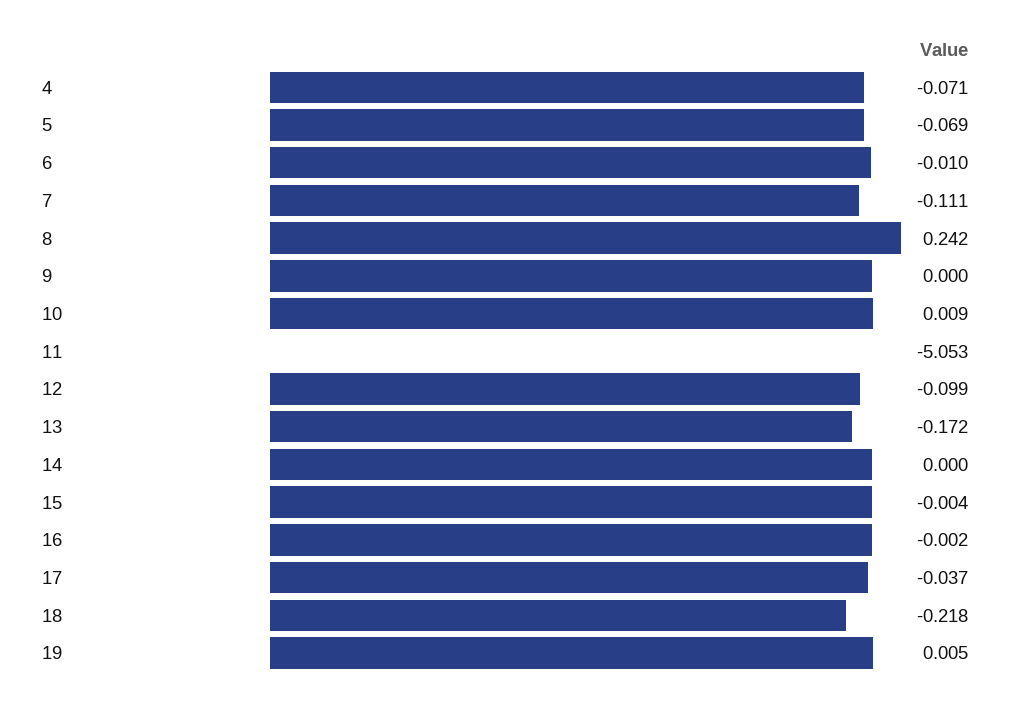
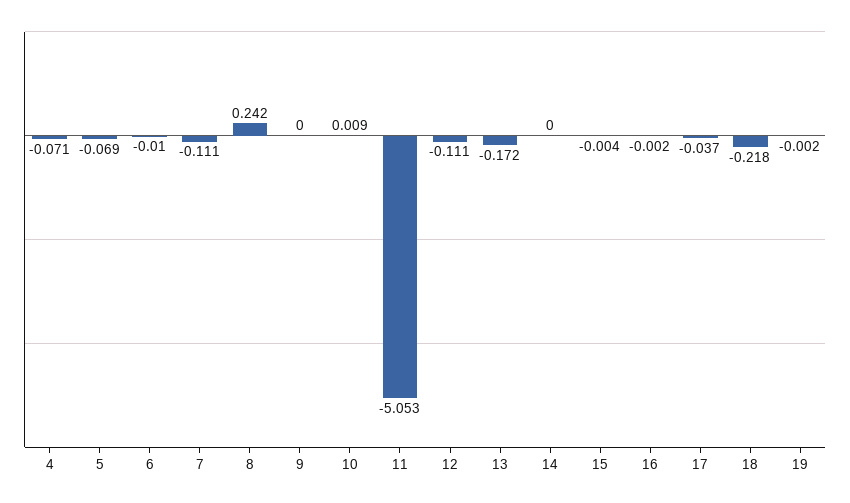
12: -0.099 -> -0.111
19: 0.005 -> -0.002

